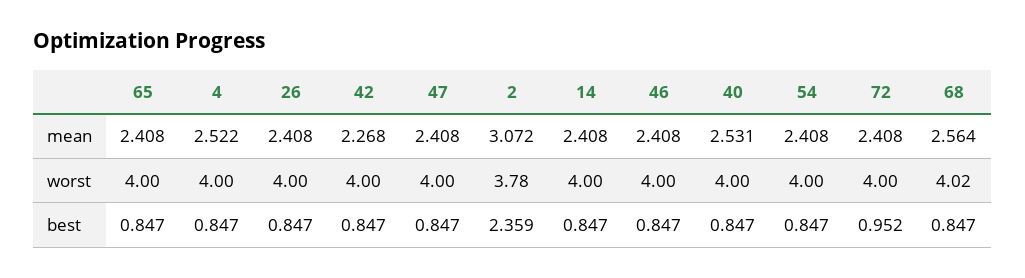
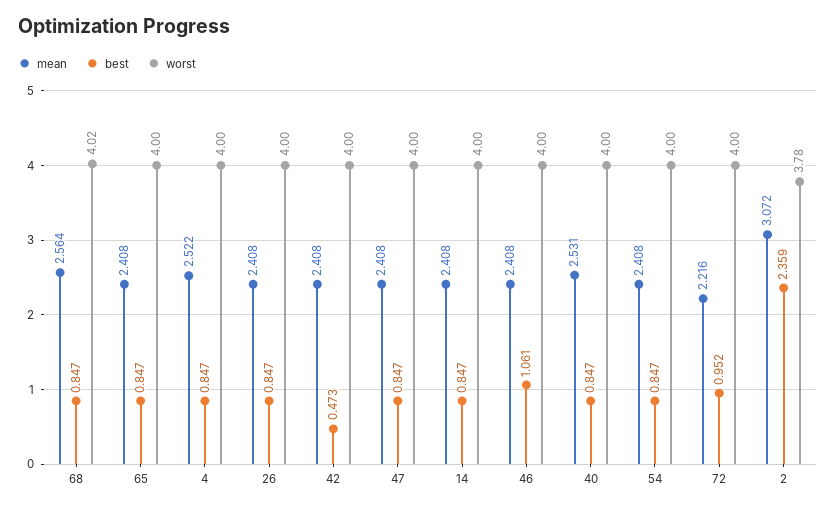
mean, 42: 2.268 -> 2.408
mean, 72: 2.408 -> 2.216
best, 42: 0.847 -> 0.473
best, 46: 0.847 -> 1.061

